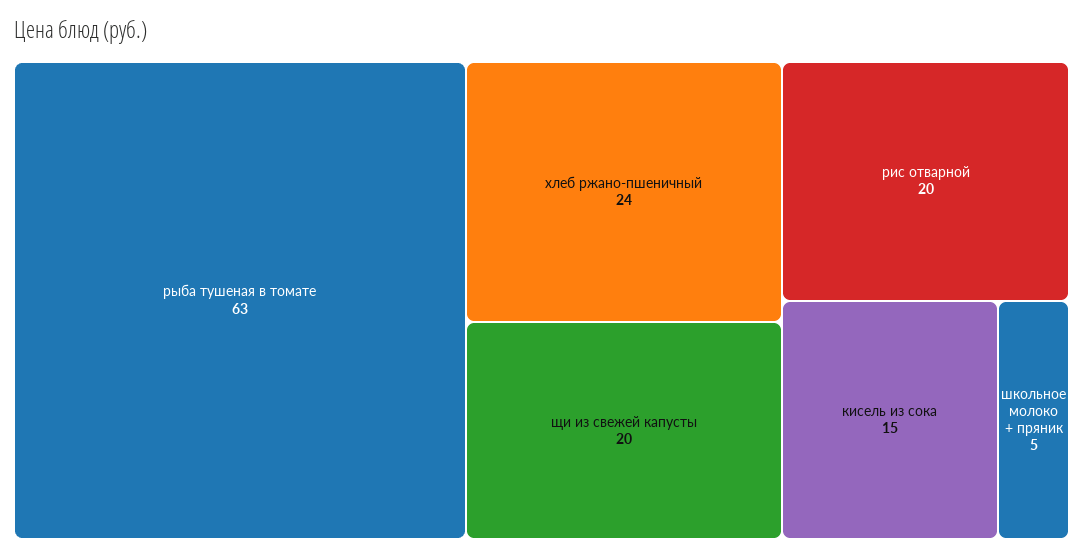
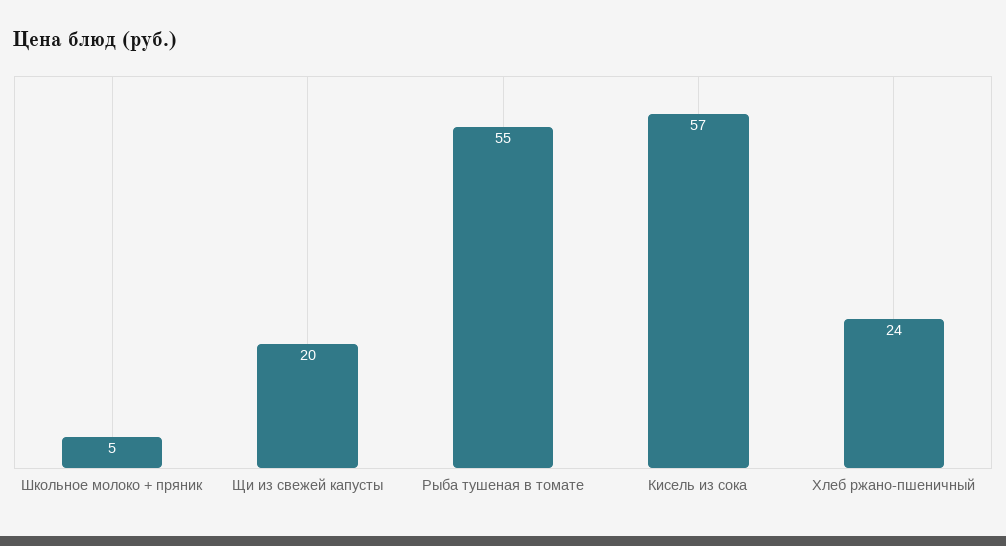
рыба тушеная в томате: 63 -> 55
рис отварной: 20 -> none
кисель из сока: 15 -> 57

